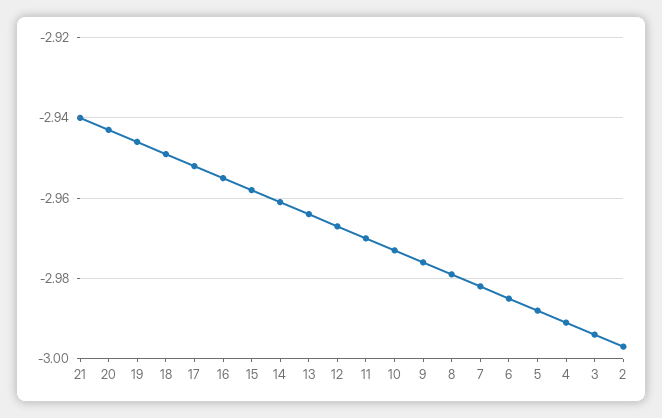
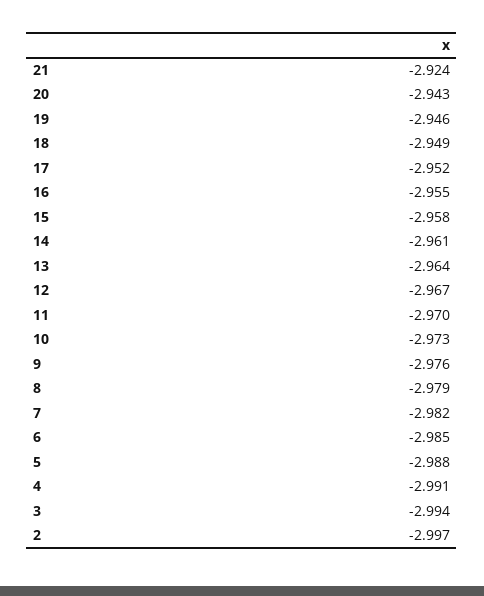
21: -2.94 -> -2.924

